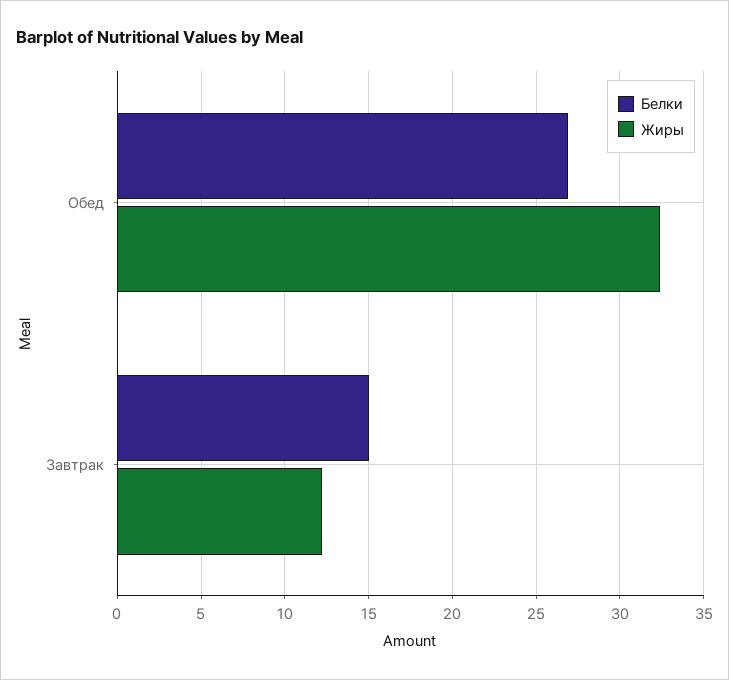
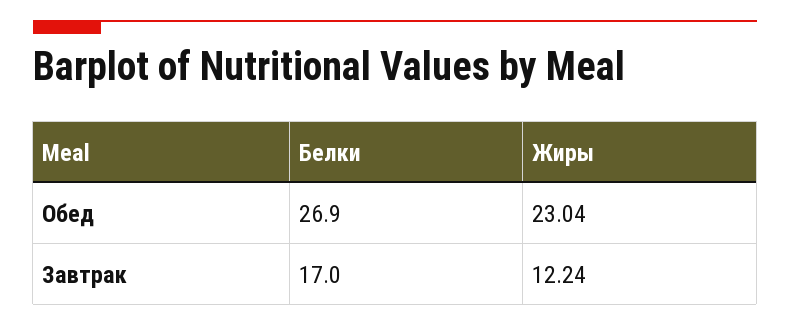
Жиры, Обед: 32.5 -> 23.04
Белки, Завтрак: 15 -> 17

